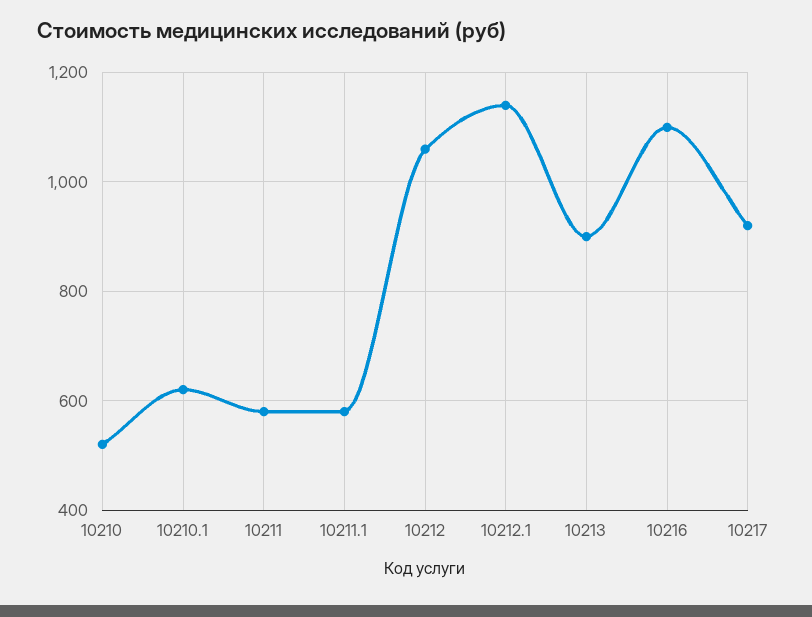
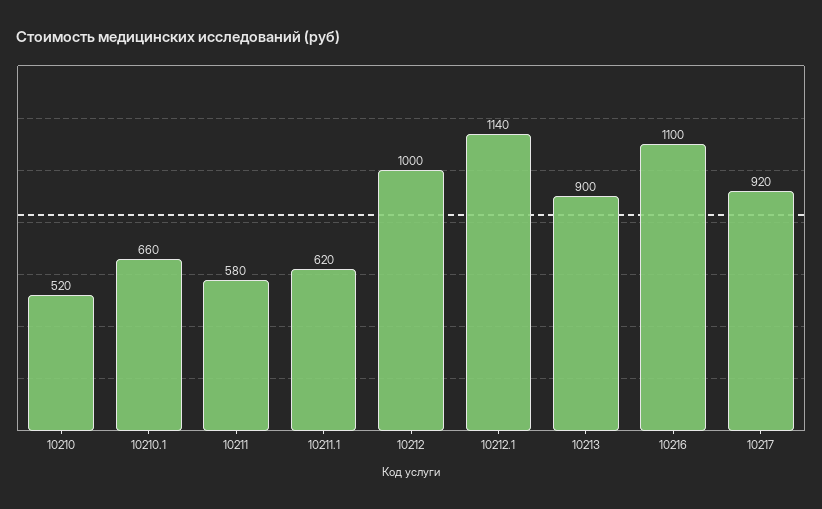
10210.1: 620 -> 660
10211.1: 580 -> 620
10212: 1060 -> 1000

